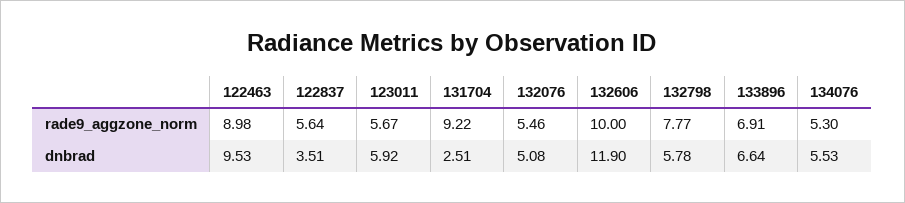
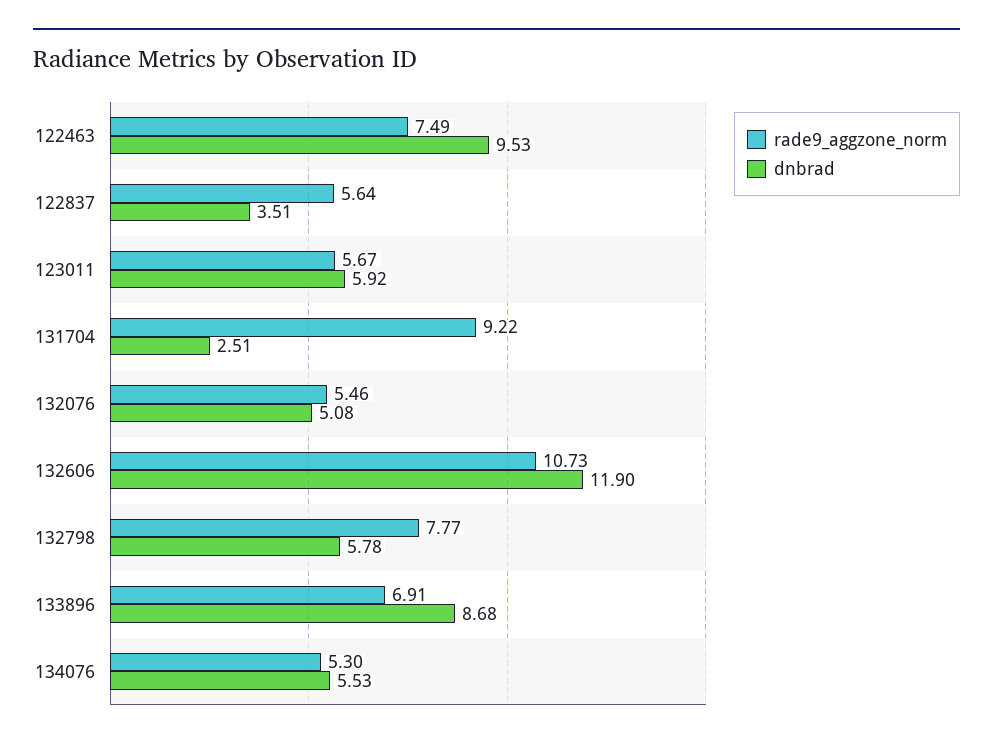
rade9_aggzone_norm, 122463: 8.98 -> 7.49
rade9_aggzone_norm, 132606: 10 -> 10.73
dnbrad, 133896: 6.64 -> 8.68

